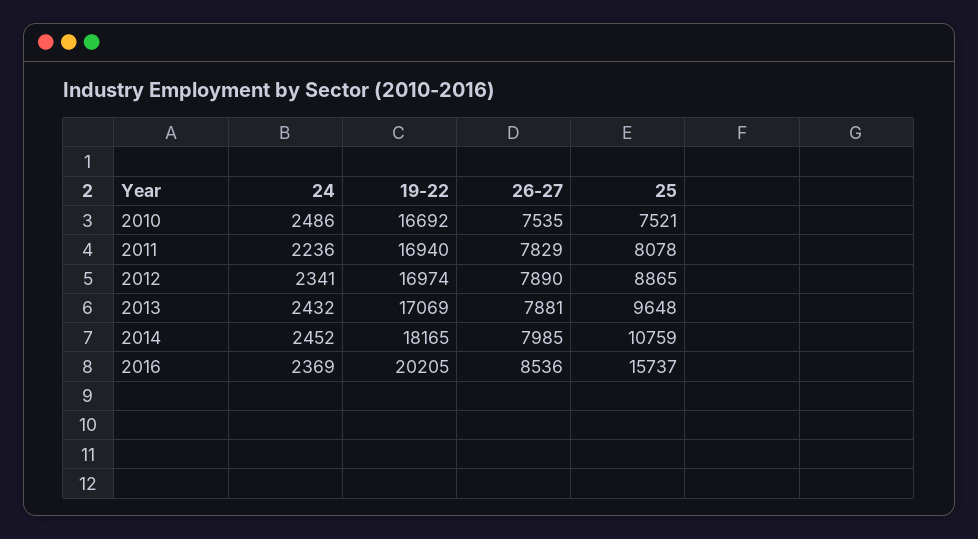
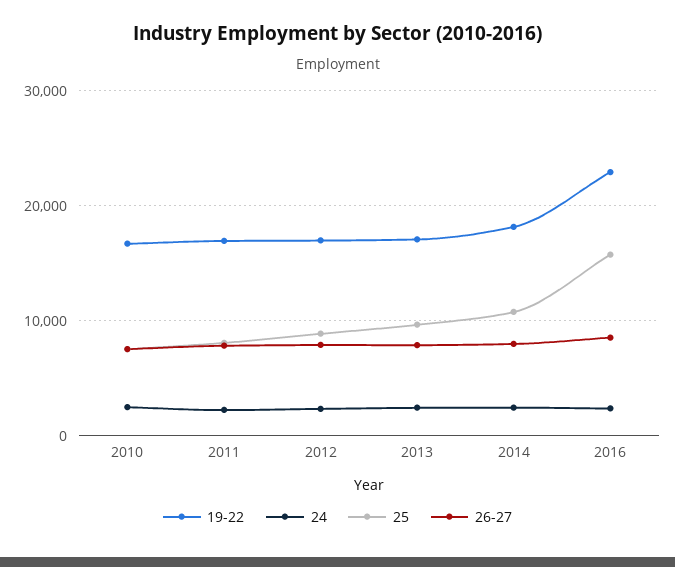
19-22, 2016: 20205 -> 23000

